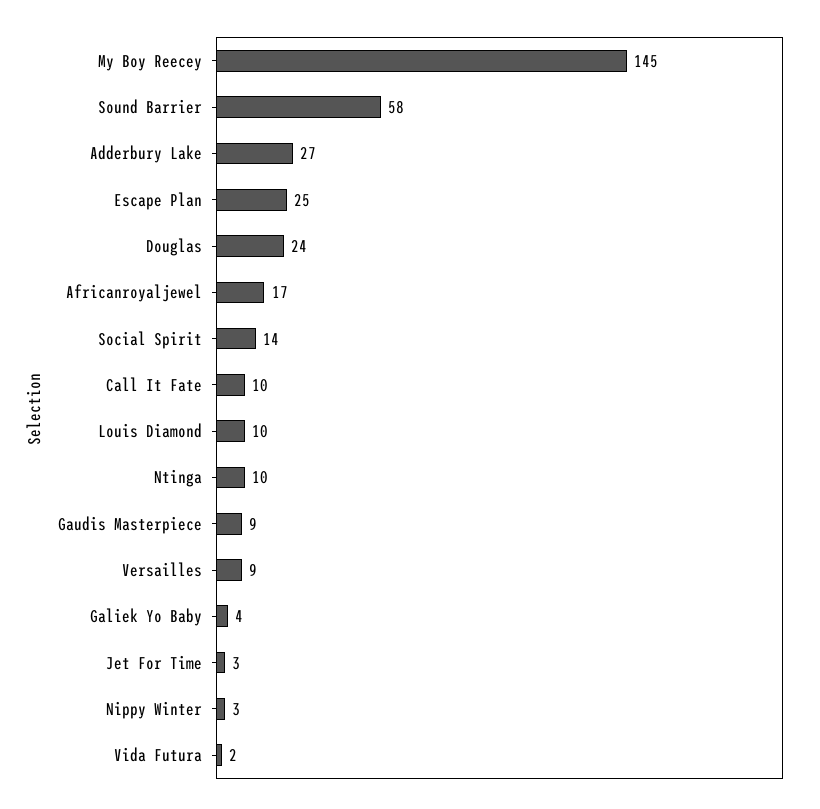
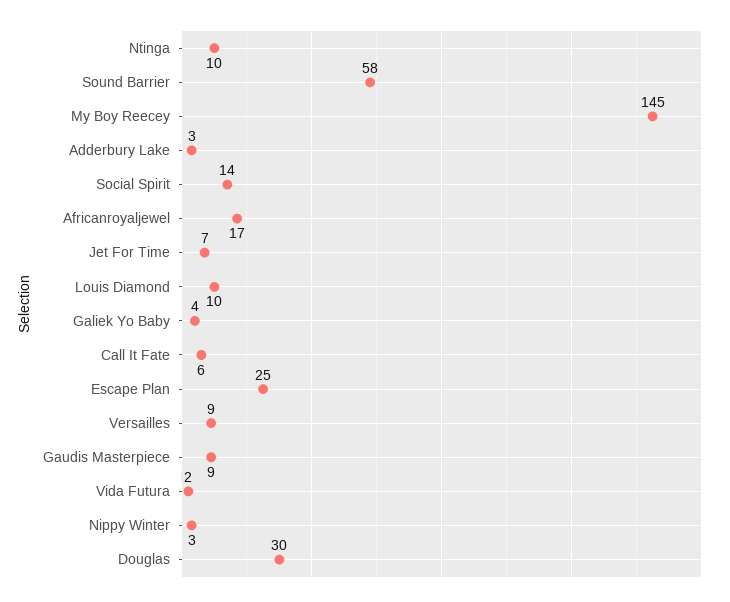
Adderbury Lake: 27 -> 3
Douglas: 24 -> 30
Call It Fate: 10 -> 6
Jet For Time: 3 -> 7

